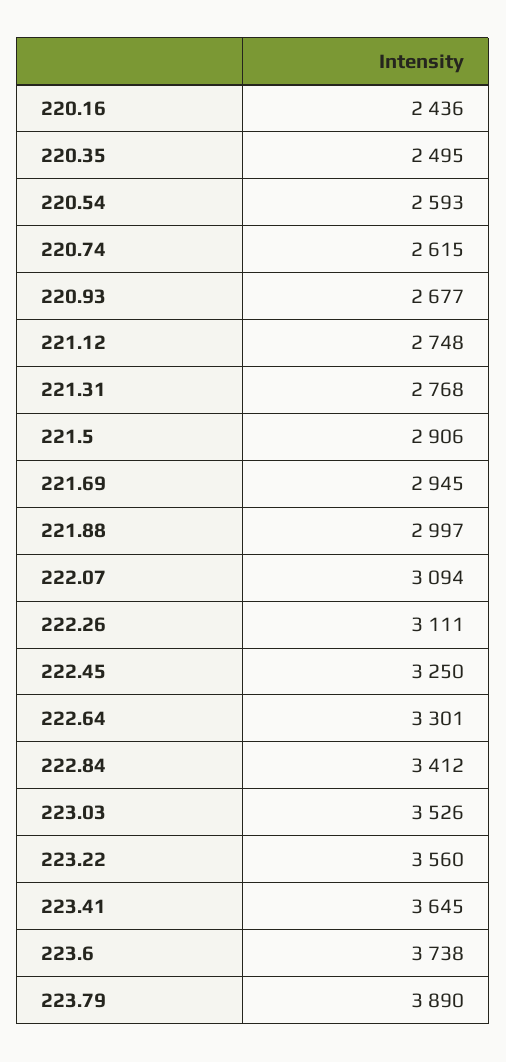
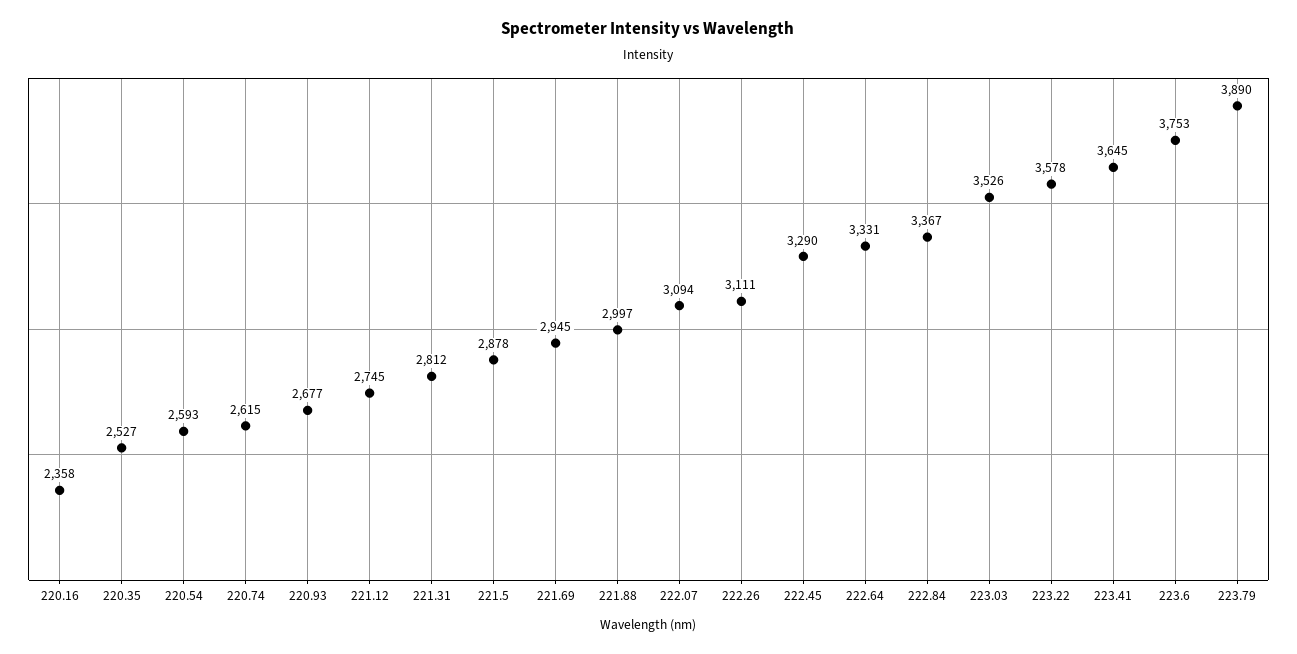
220.16: 2436 -> 2358
220.35: 2495 -> 2527
221.12: 2748 -> 2745
221.31: 2768 -> 2812
221.5: 2906 -> 2878
222.45: 3250 -> 3290
222.64: 3301 -> 3331
222.84: 3412 -> 3367
223.22: 3560 -> 3578
223.6: 3738 -> 3753

